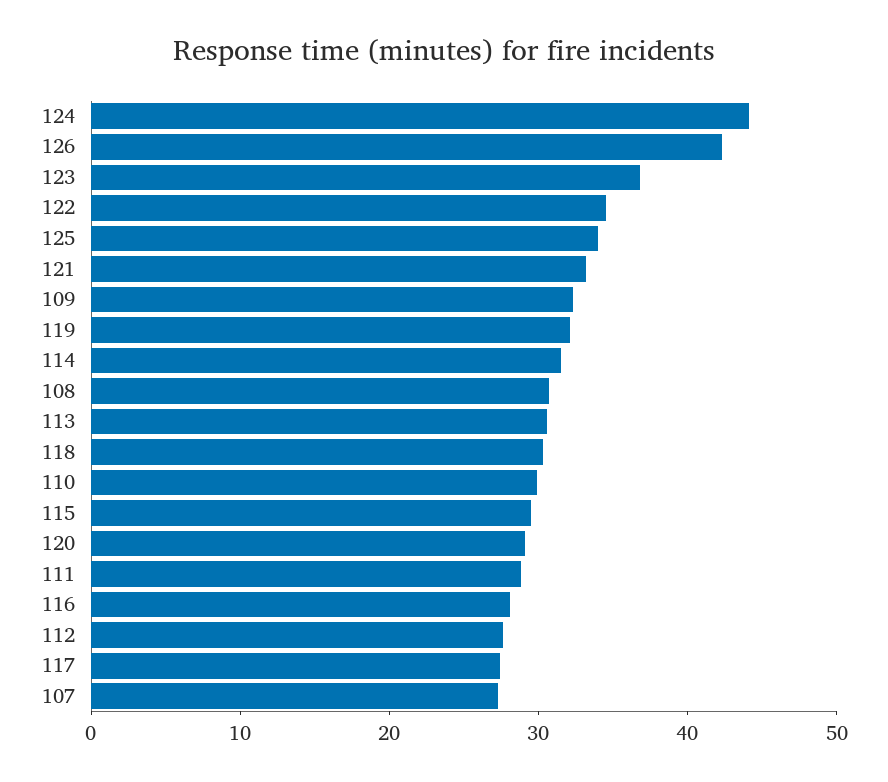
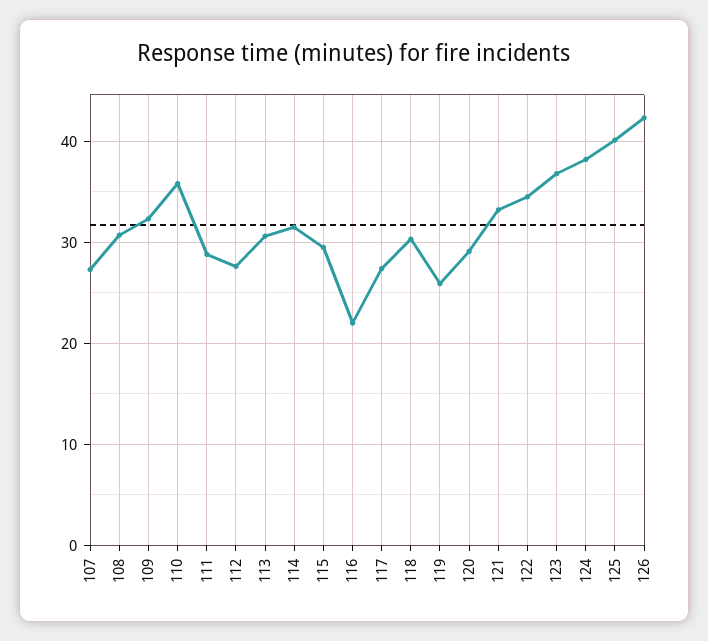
124: 44 -> 38
125: 34 -> 40
119: 32 -> 26
110: 30 -> 36
116: 28 -> 22

